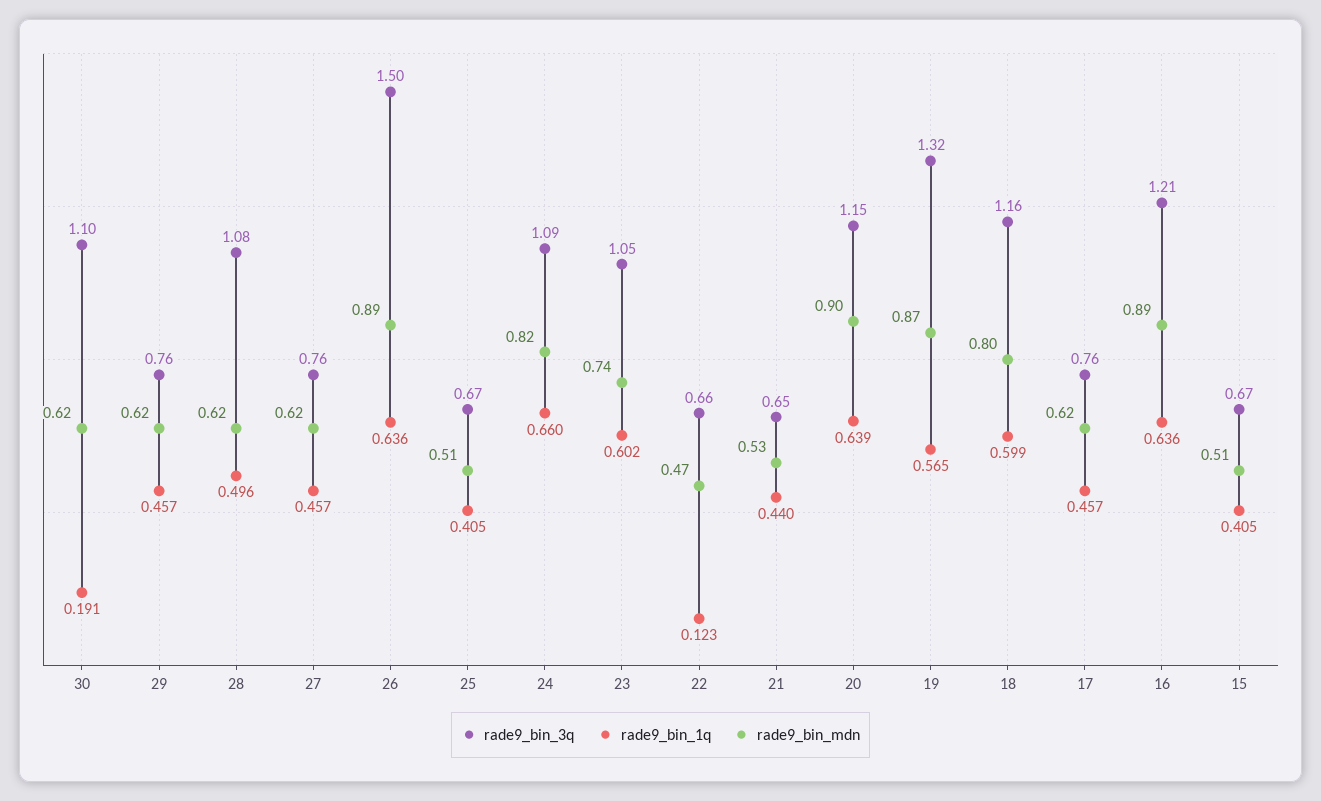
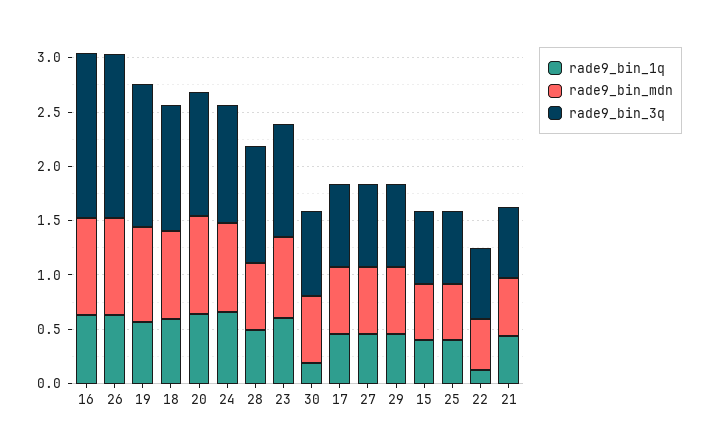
rade9_bin_3q, 30: 1.1 -> 0.8
rade9_bin_3q, 16: 1.21 -> 1.5

